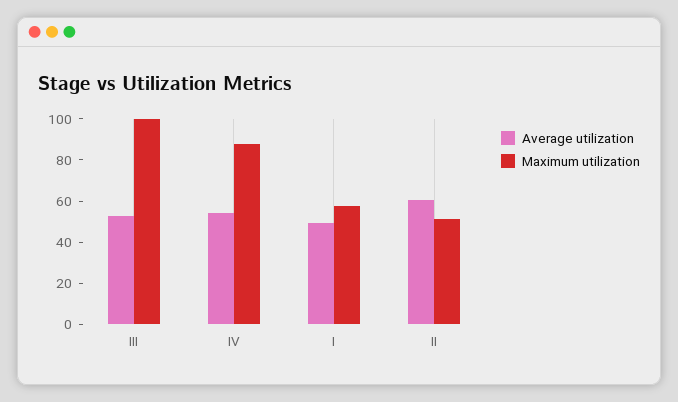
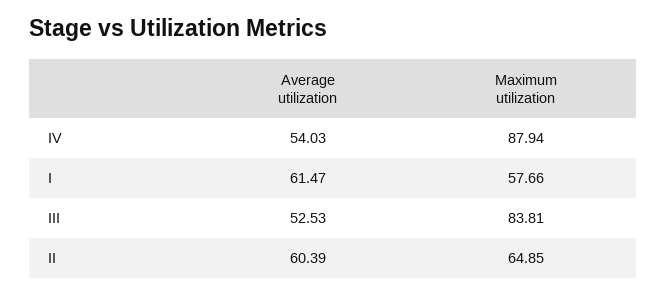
Maximum utilization, III: 100 -> 83.81
Average utilization, I: 50 -> 61.47
Maximum utilization, II: 50 -> 64.85

